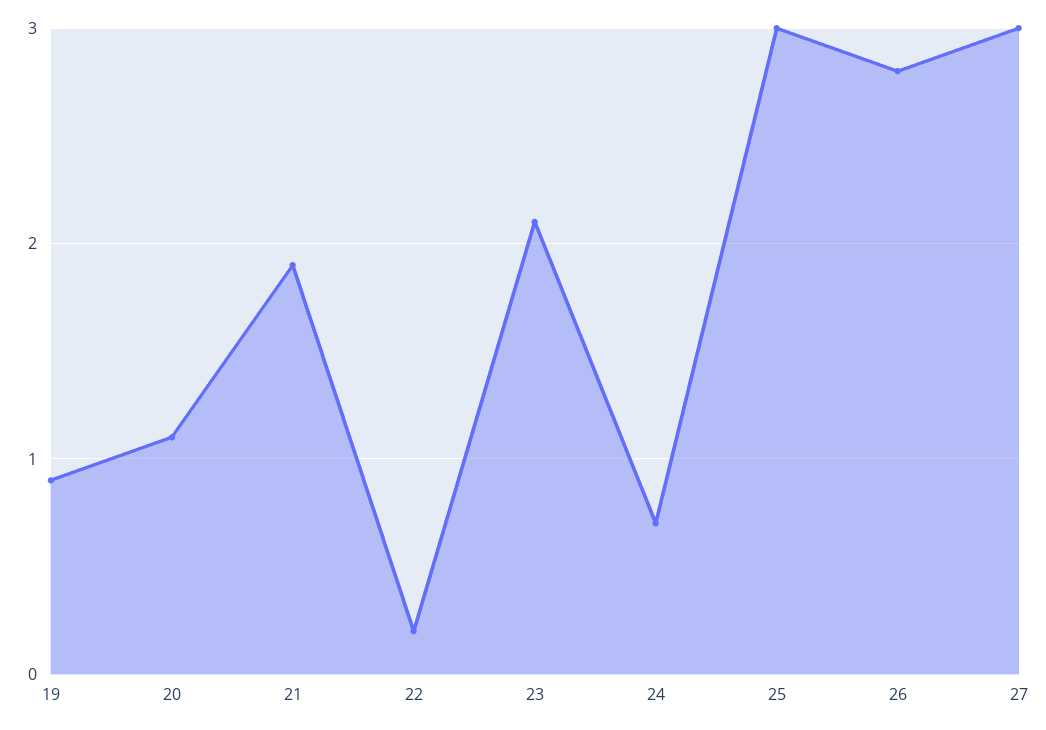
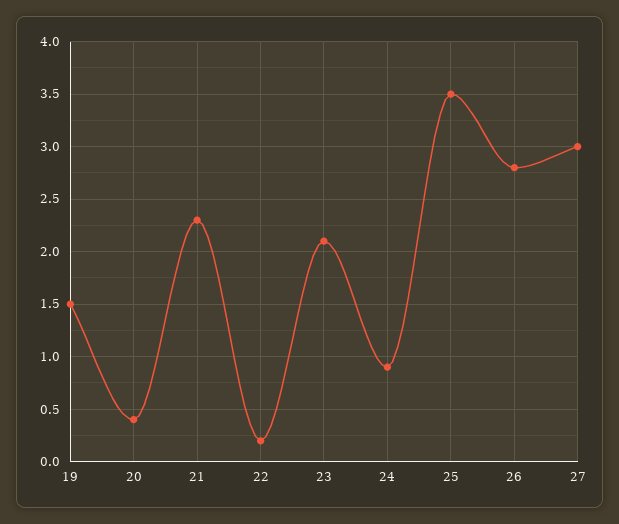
19: 0.9 -> 1.5
20: 1.1 -> 0.4
21: 1.9 -> 2.3
24: 0.7 -> 0.9
25: 3 -> 3.5

